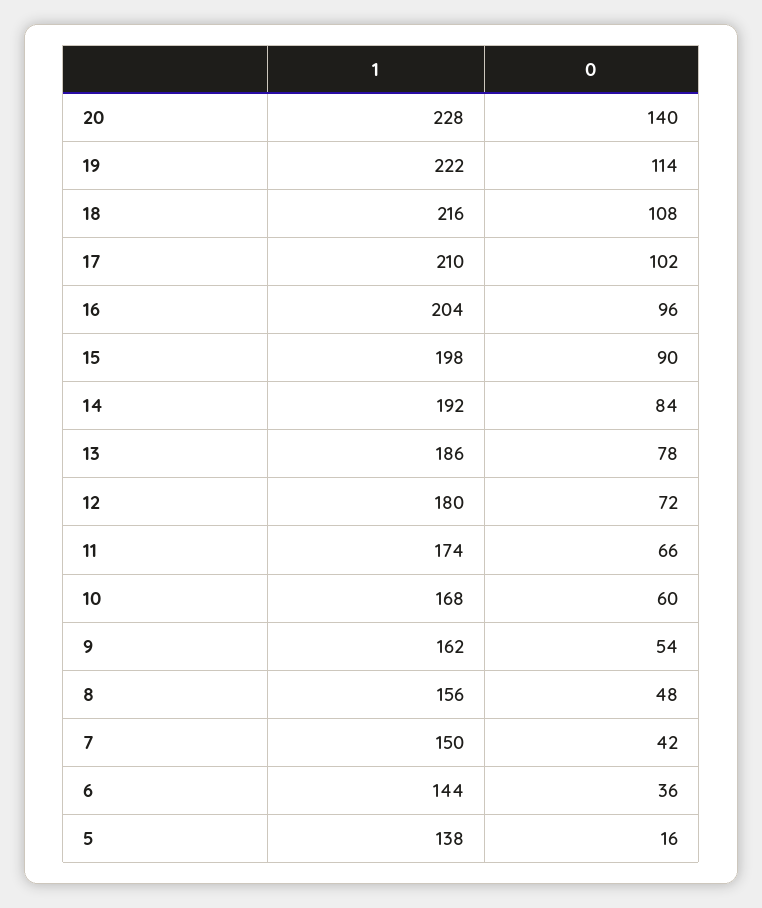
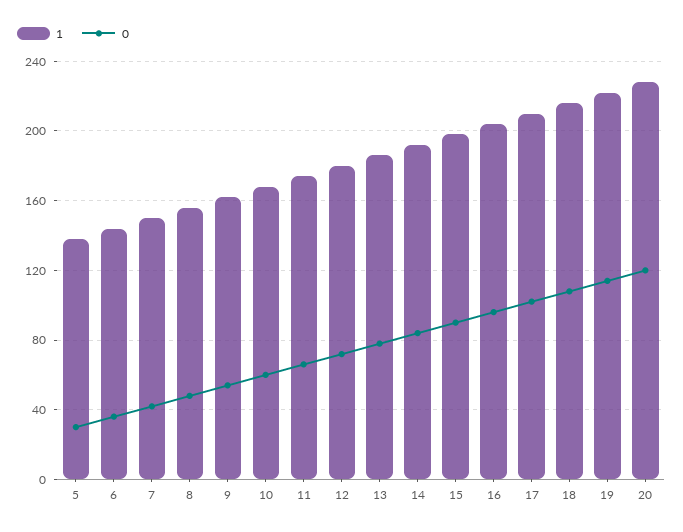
0, 20: 140 -> 120
0, 5: 16 -> 30

